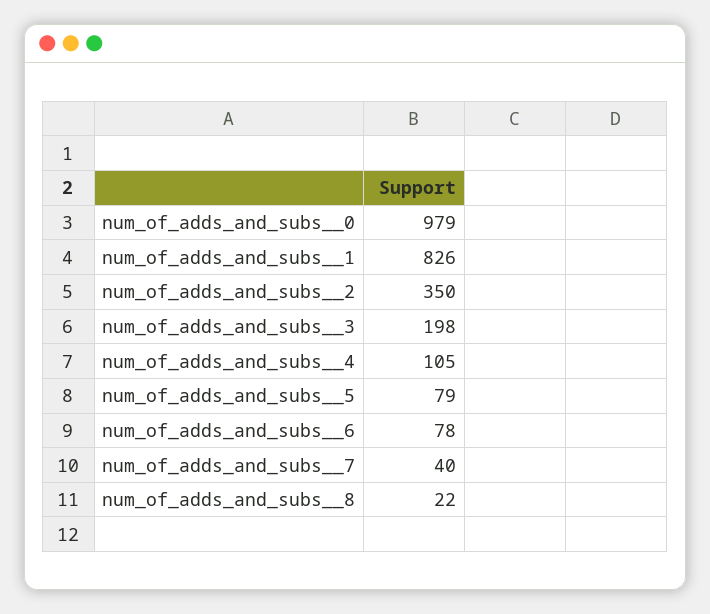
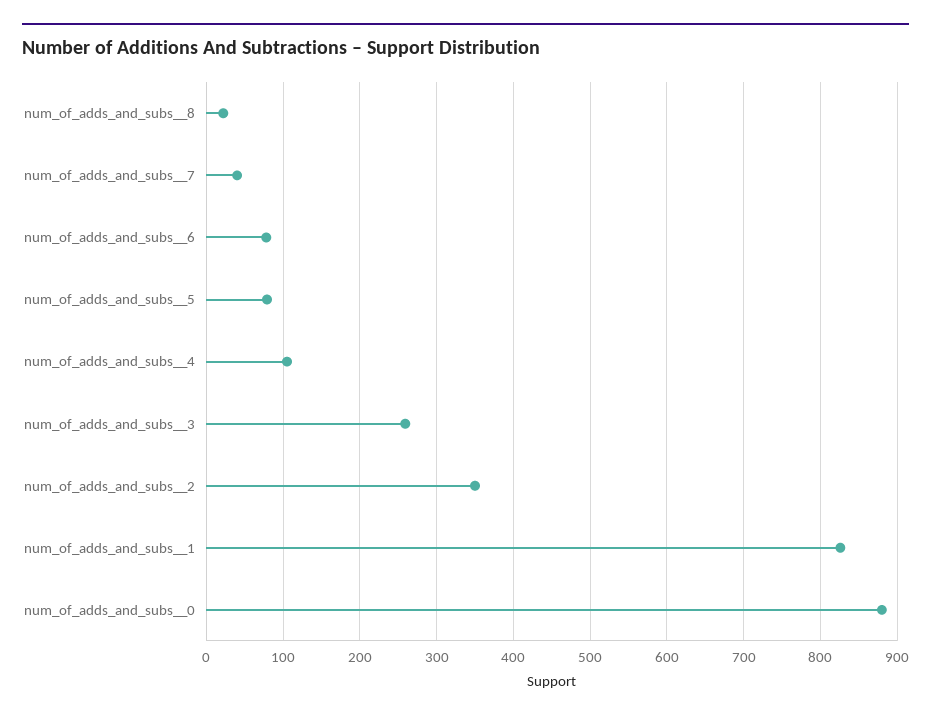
num_of_adds_and_subs__0: 979 -> 880
num_of_adds_and_subs__3: 198 -> 260

